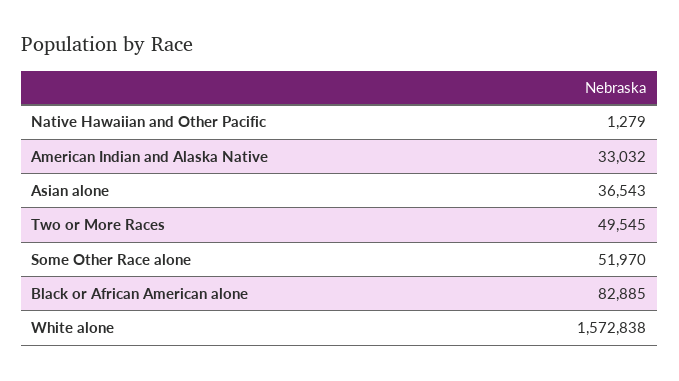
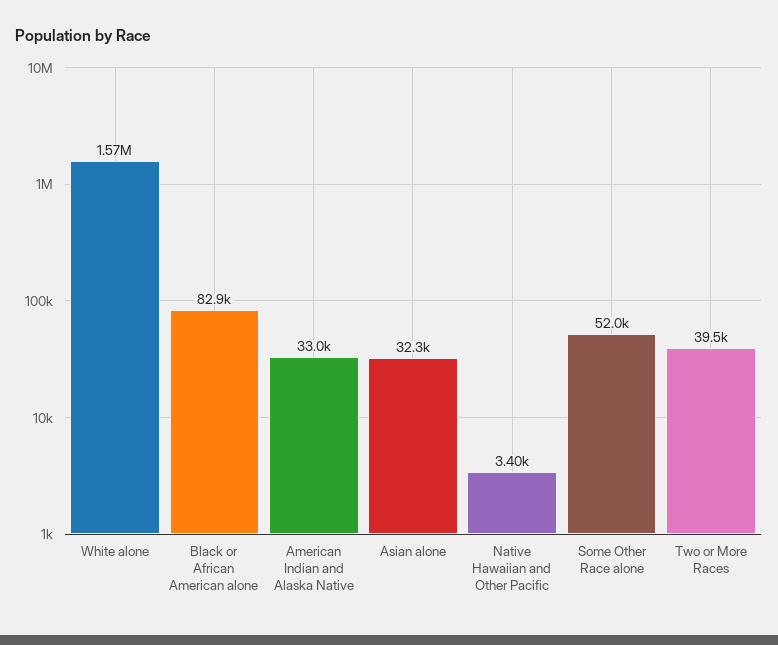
Native Hawaiian and Other Pacific: 1279 -> 3400
Asian alone: 36543 -> 32300
Two or More Races: 49545 -> 39500

